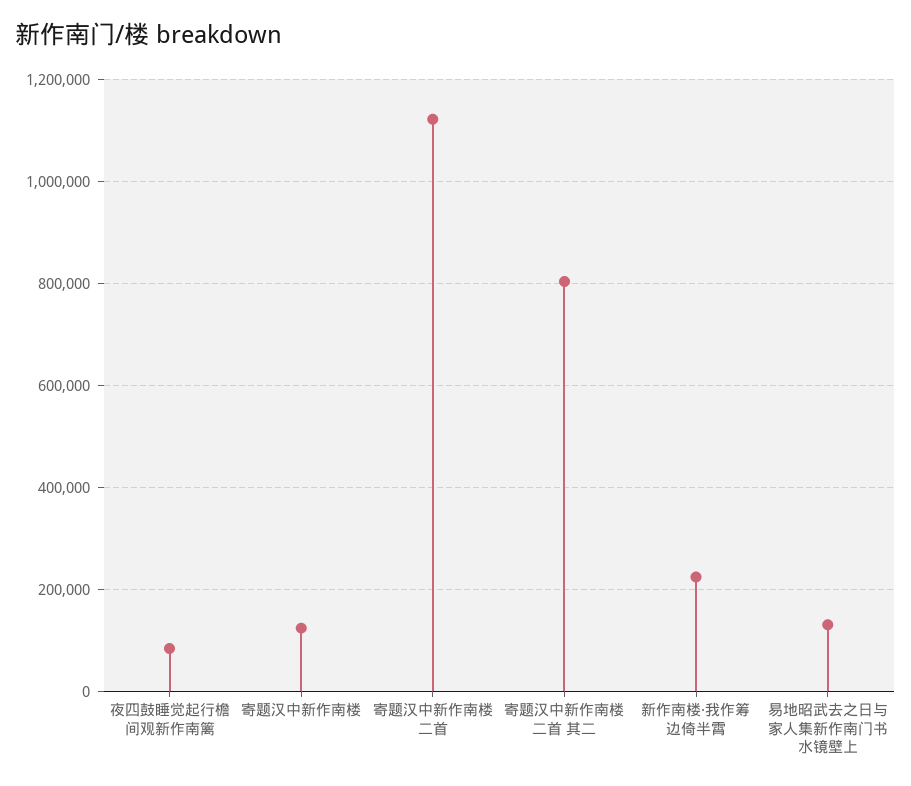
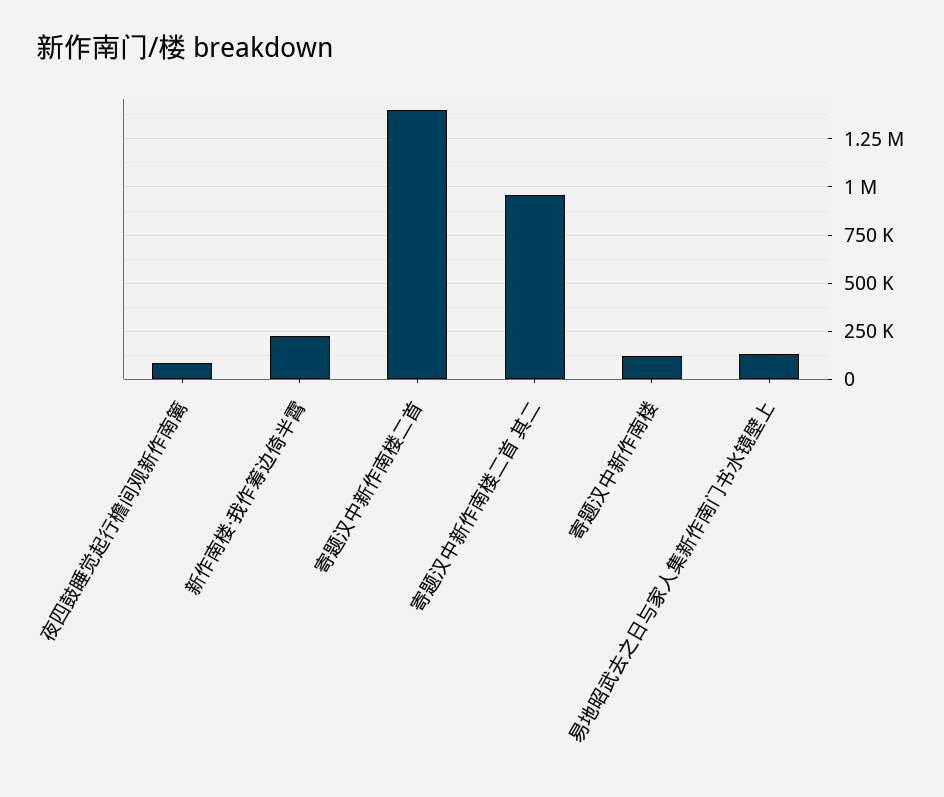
寄题汉中新作南楼二首: 1120000 -> 1400000
寄题汉中新作南楼二首 其二: 800000 -> 950000

